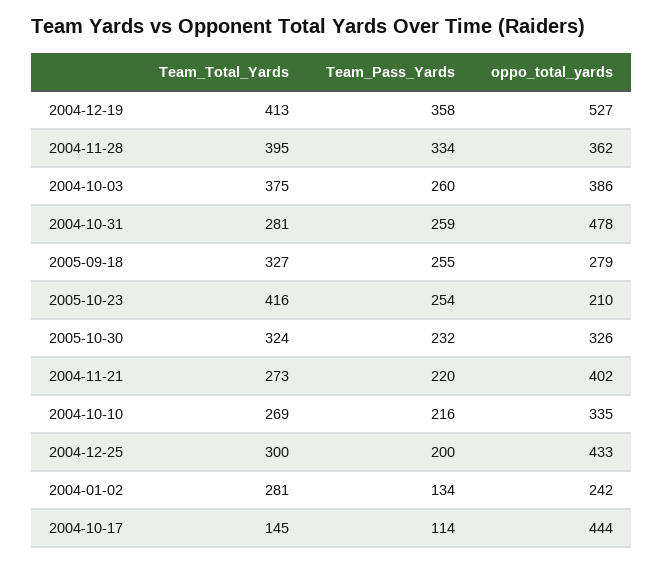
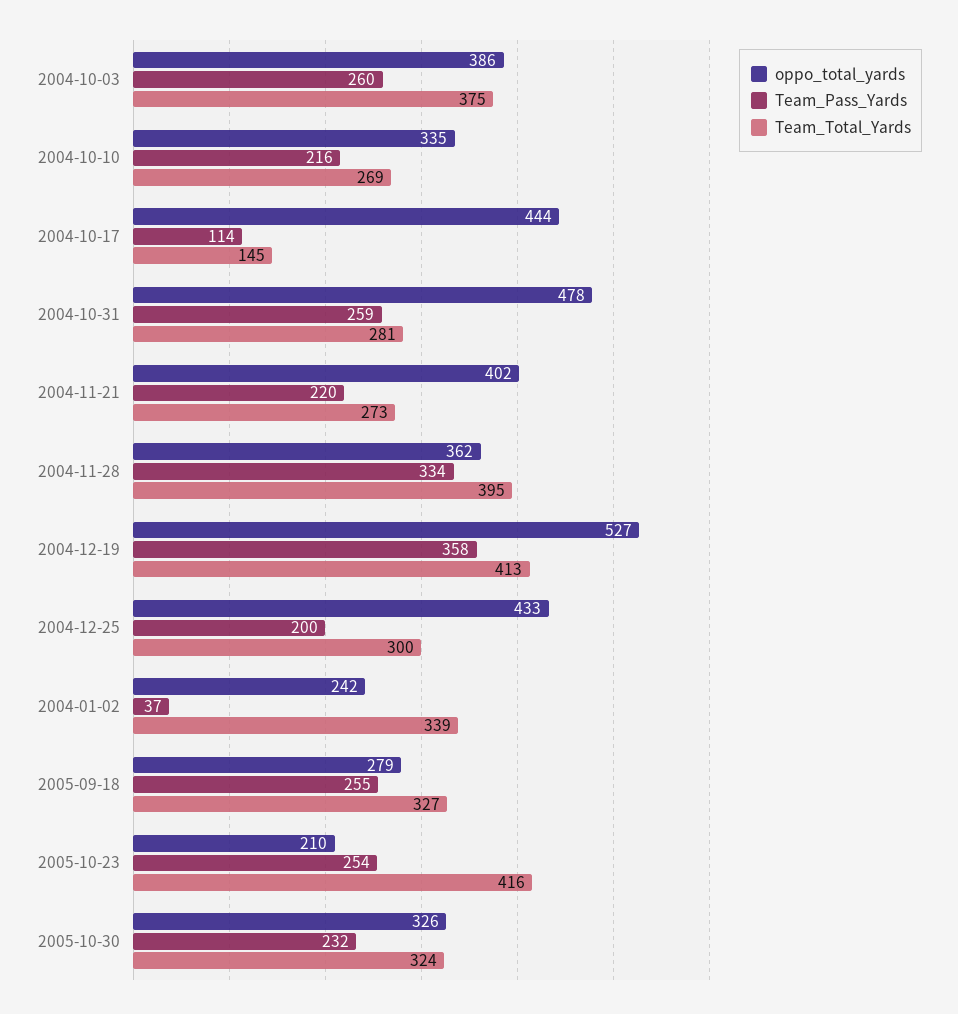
Team_Total_Yards, 2004-01-02: 281 -> 339
Team_Pass_Yards, 2004-01-02: 134 -> 37

